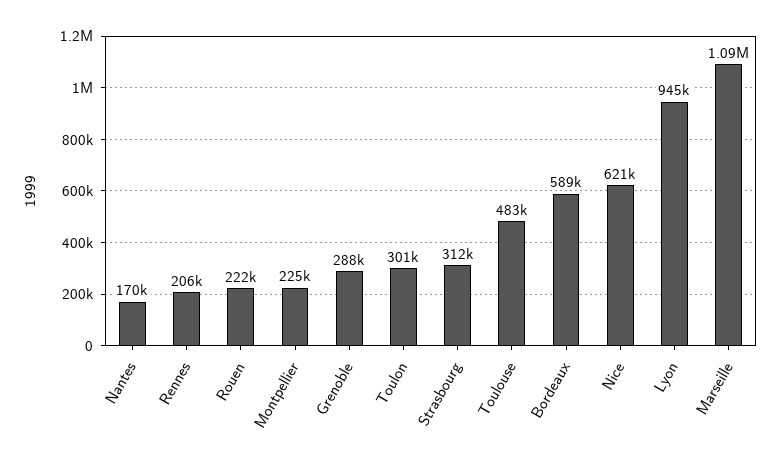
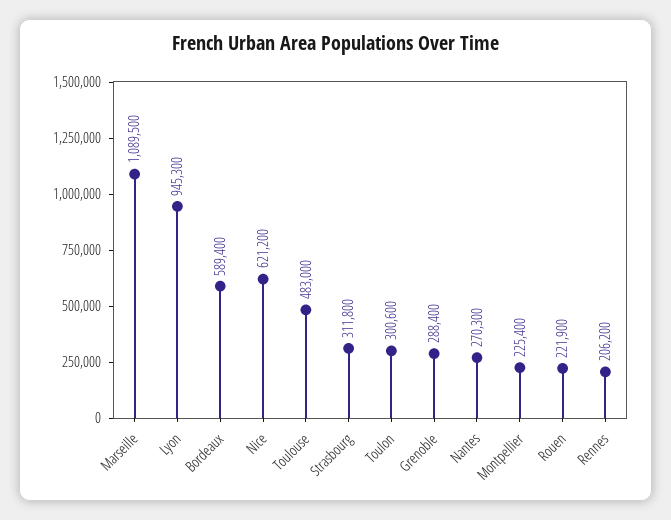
Nantes: 170000 -> 270300

